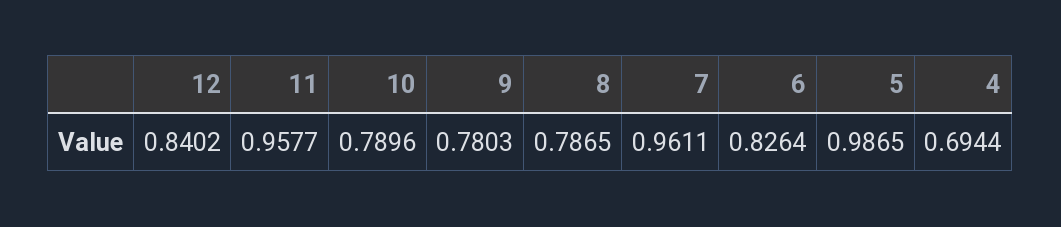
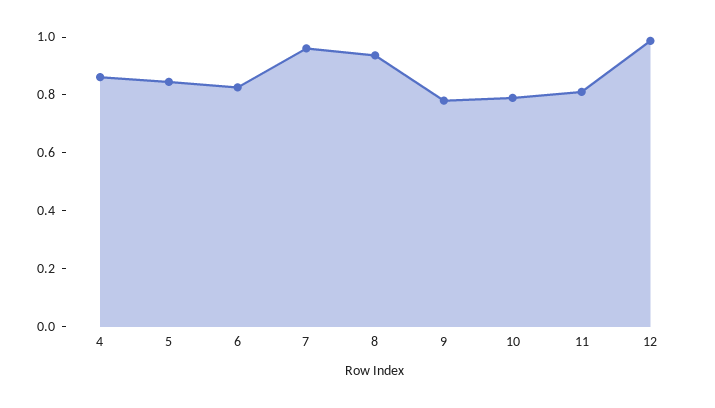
12: 0.8402 -> 1
11: 0.9577 -> 0.8
8: 0.7865 -> 0.95
5: 0.9865 -> 0.85
4: 0.6944 -> 0.85

